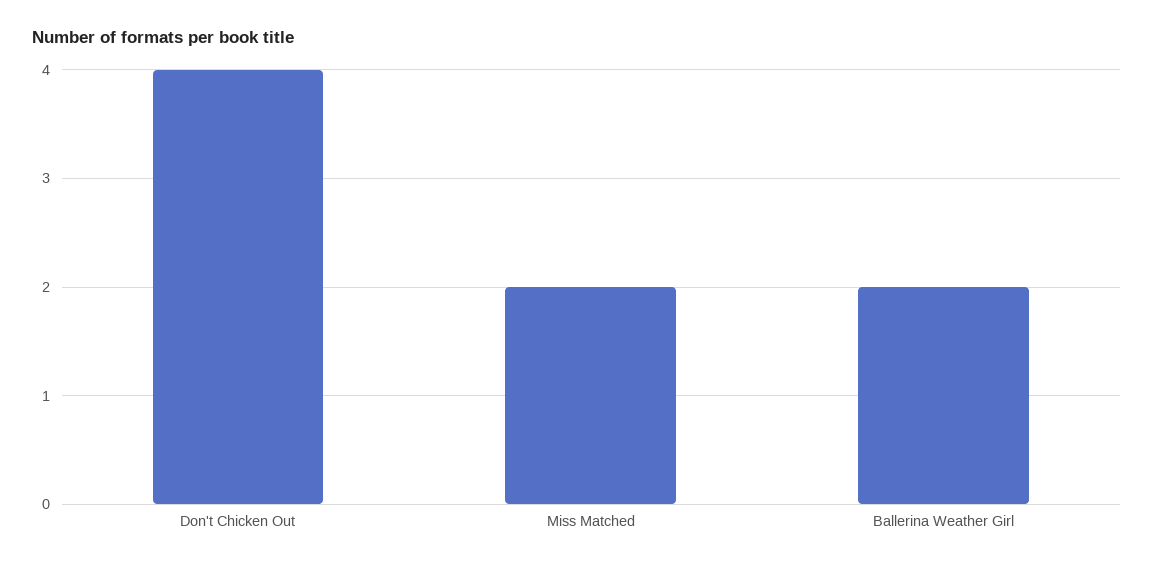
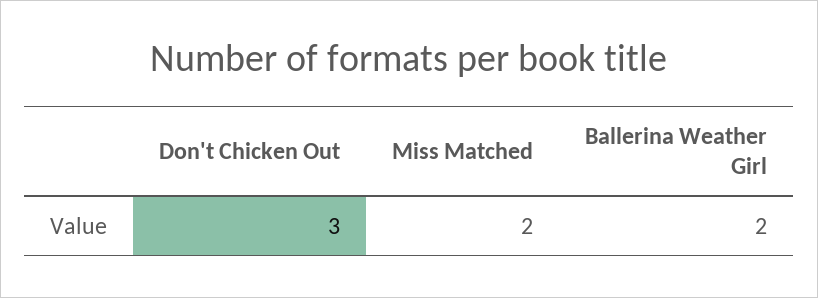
Don't Chicken Out: 4 -> 3

